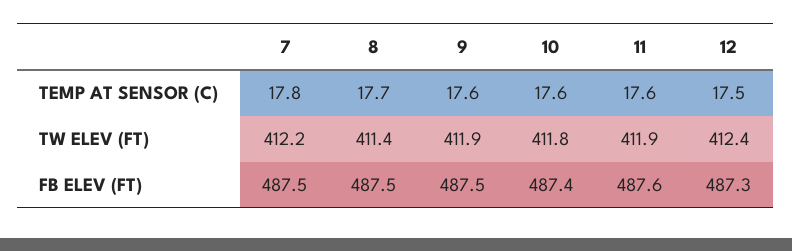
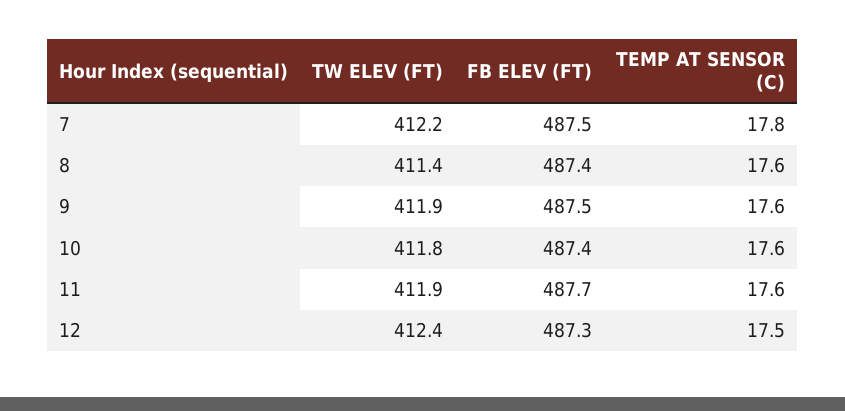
8, TEMP AT SENSOR (C): 17.7 -> 17.6
8, FB ELEV (FT): 487.5 -> 487.4
11, FB ELEV (FT): 487.6 -> 487.7

